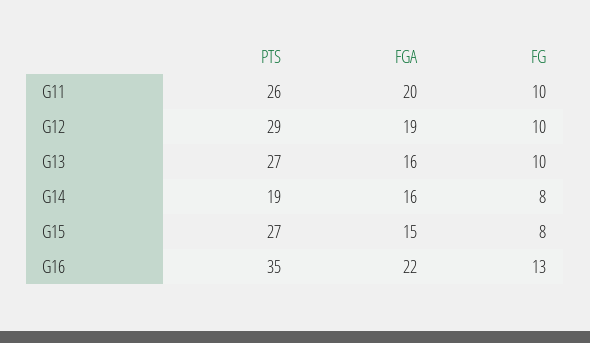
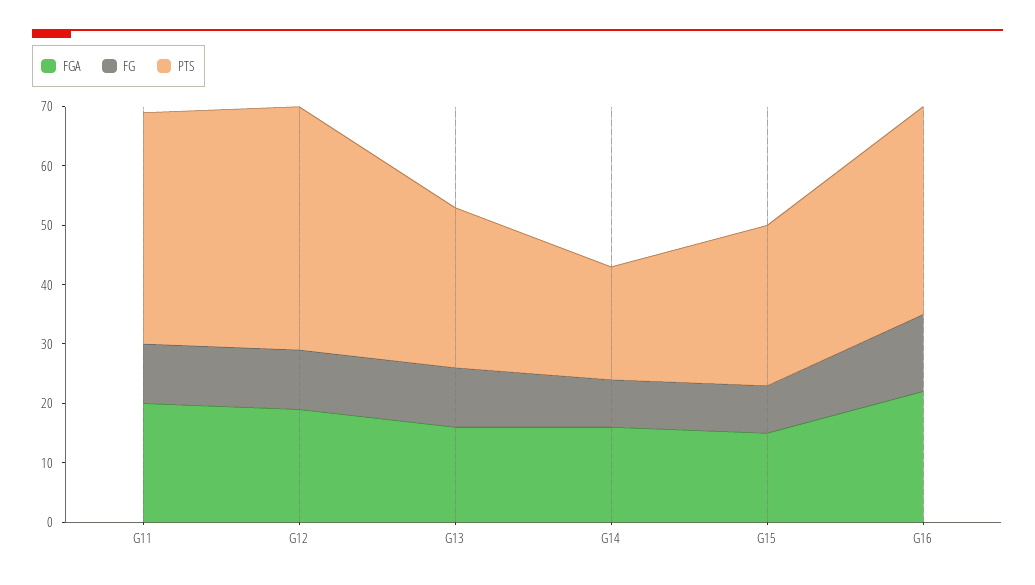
PTS, G11: 26 -> 40
PTS, G12: 29 -> 40

